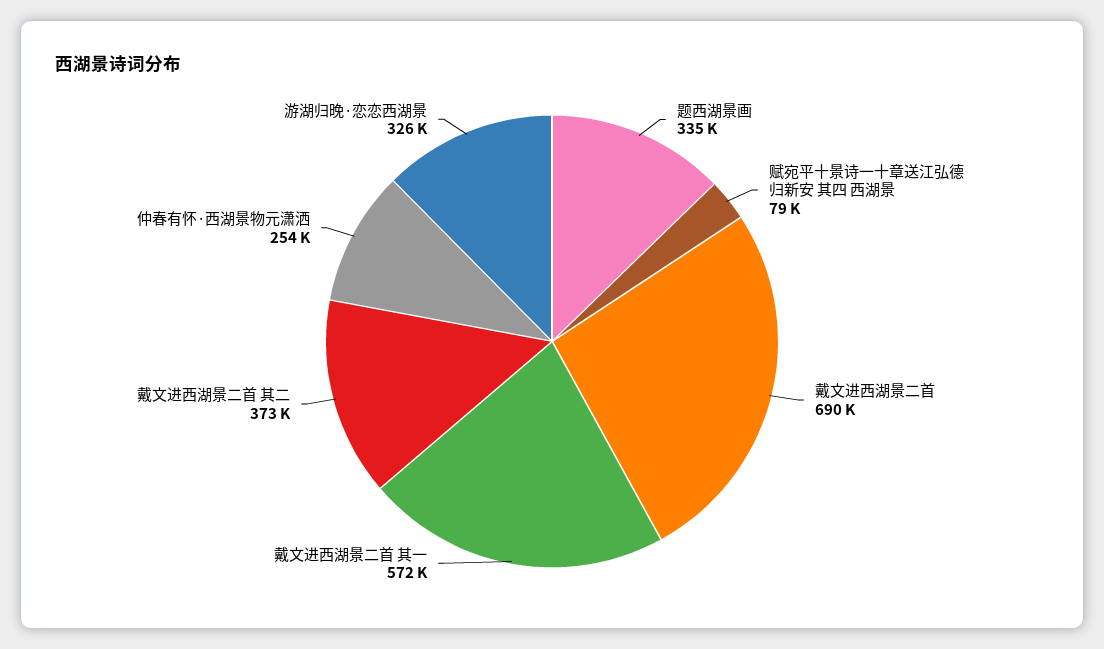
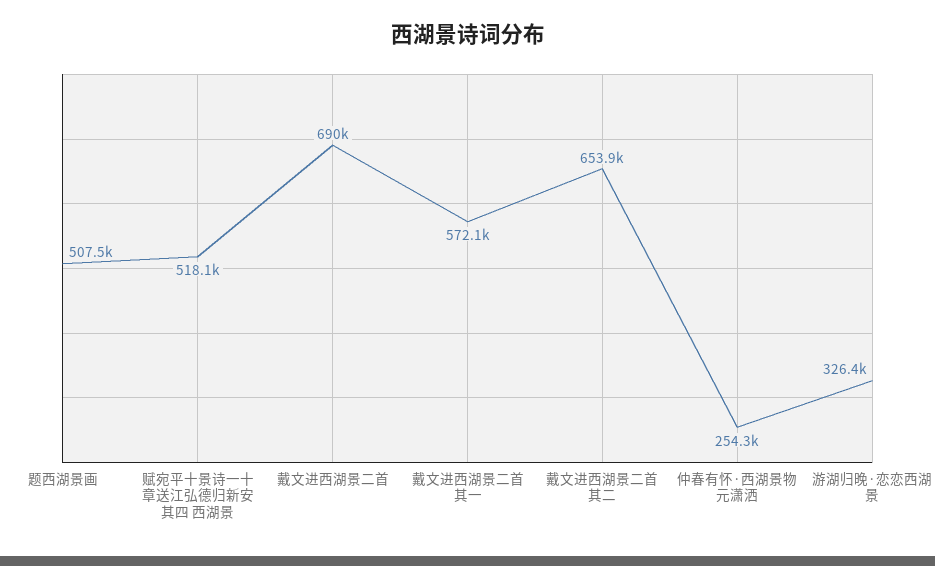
题西湖景画: 335000 -> 507500
赋宛平十景诗一十章送江弘德归新安 其四 西湖景: 79000 -> 518100
戴文进西湖景二首 其二: 373000 -> 653900

